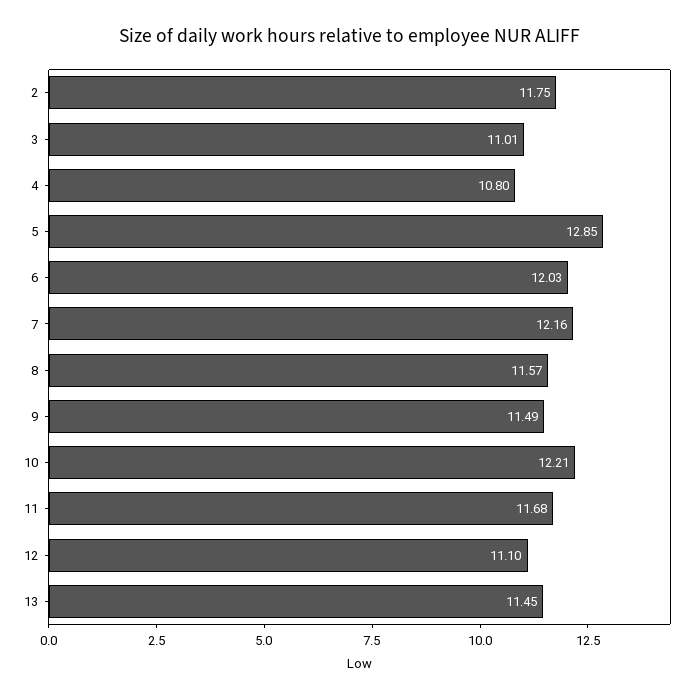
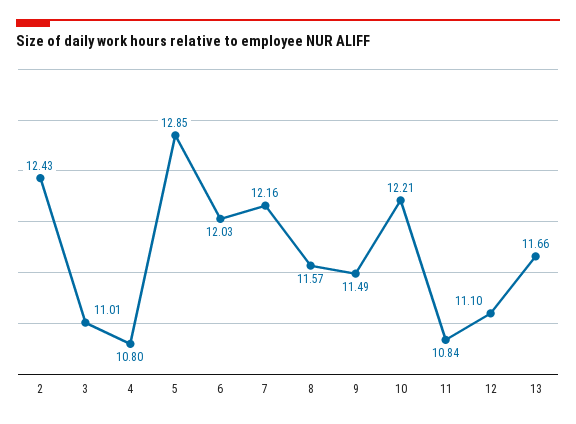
2: 11.75 -> 12.43
11: 11.68 -> 10.84
13: 11.45 -> 11.66

